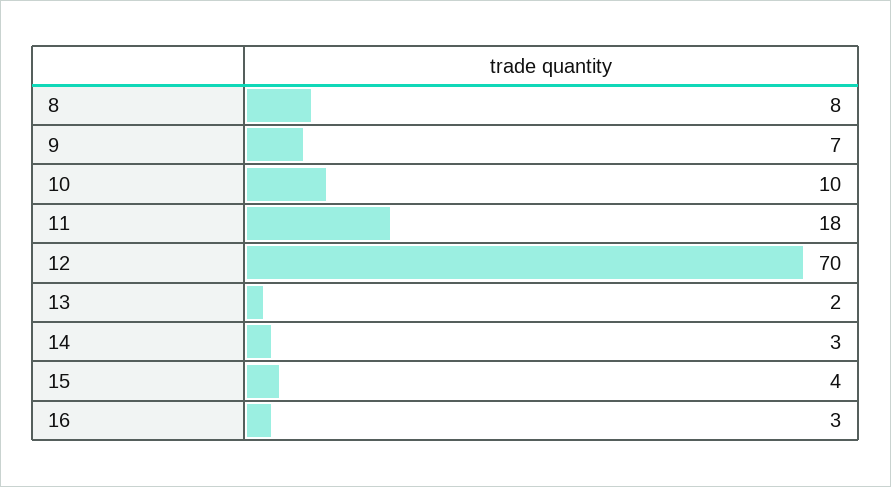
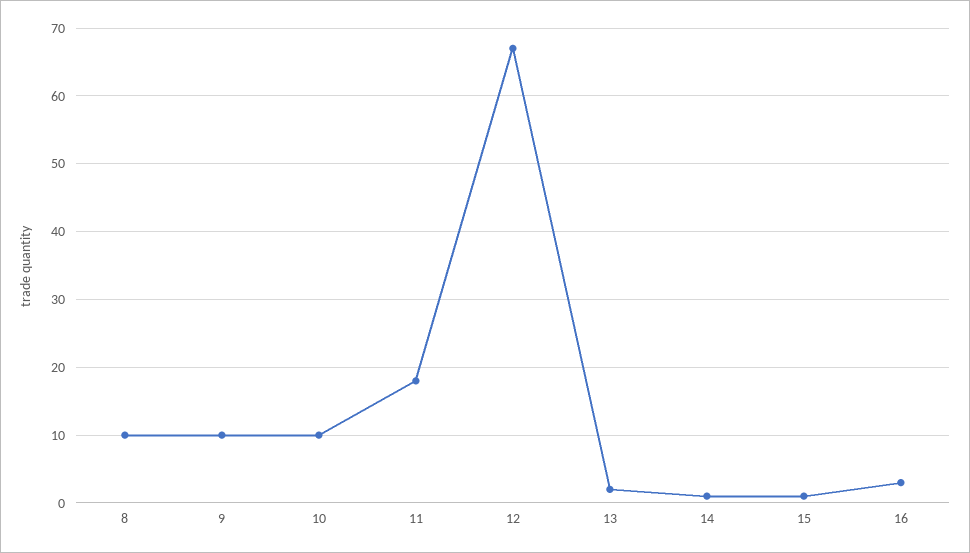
8: 8 -> 10
9: 7 -> 10
12: 70 -> 67
14: 3 -> 1
15: 4 -> 1

